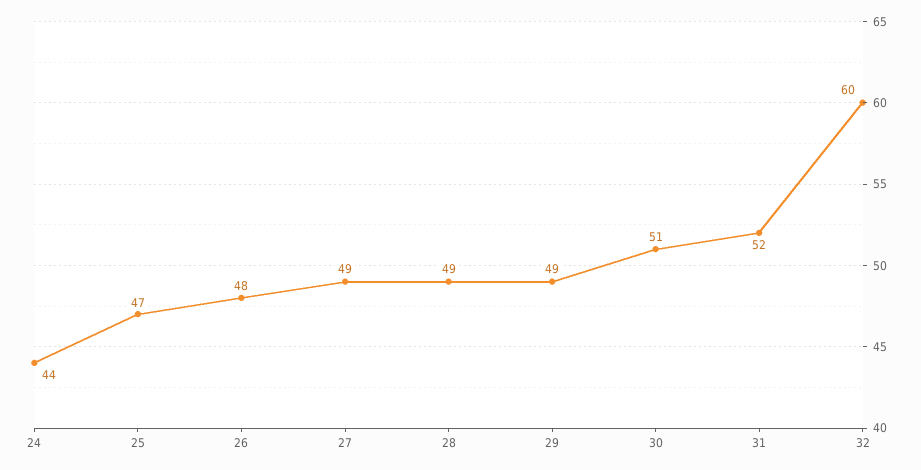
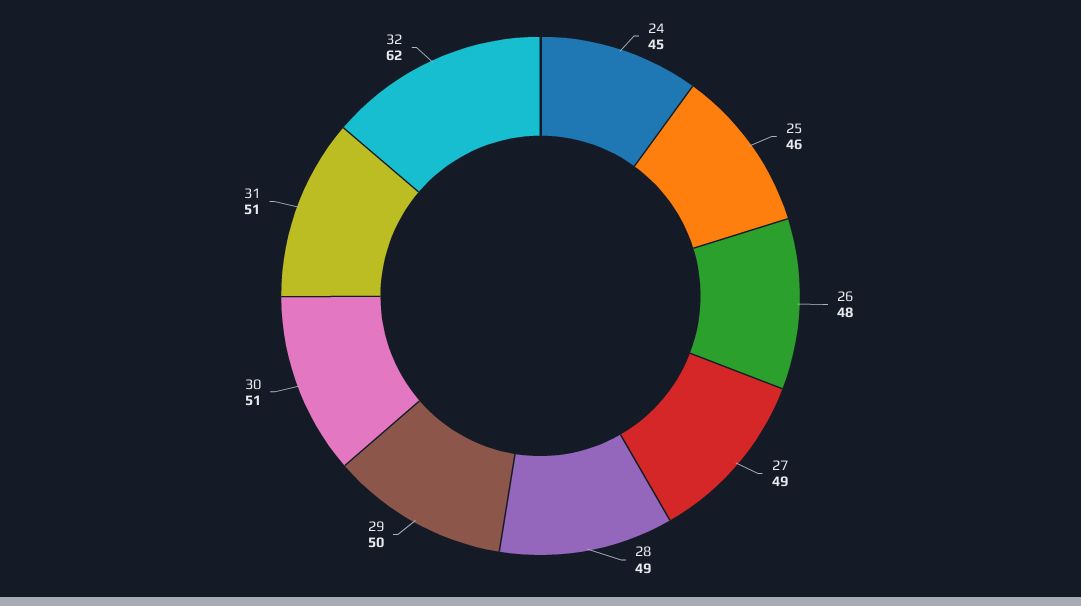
24: 44 -> 45
25: 47 -> 46
29: 49 -> 50
31: 52 -> 51
32: 60 -> 62

